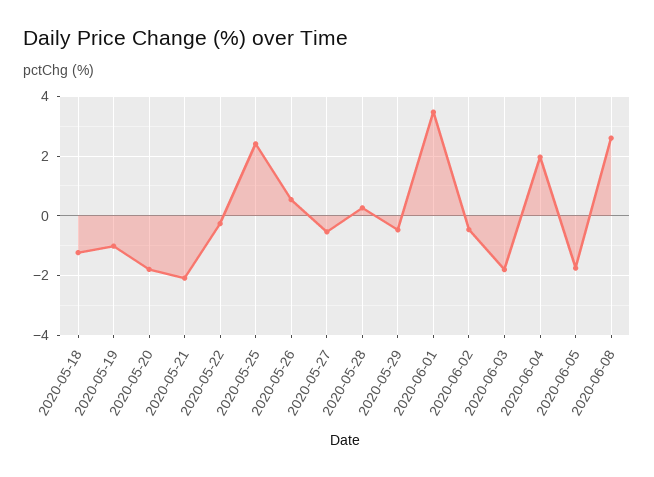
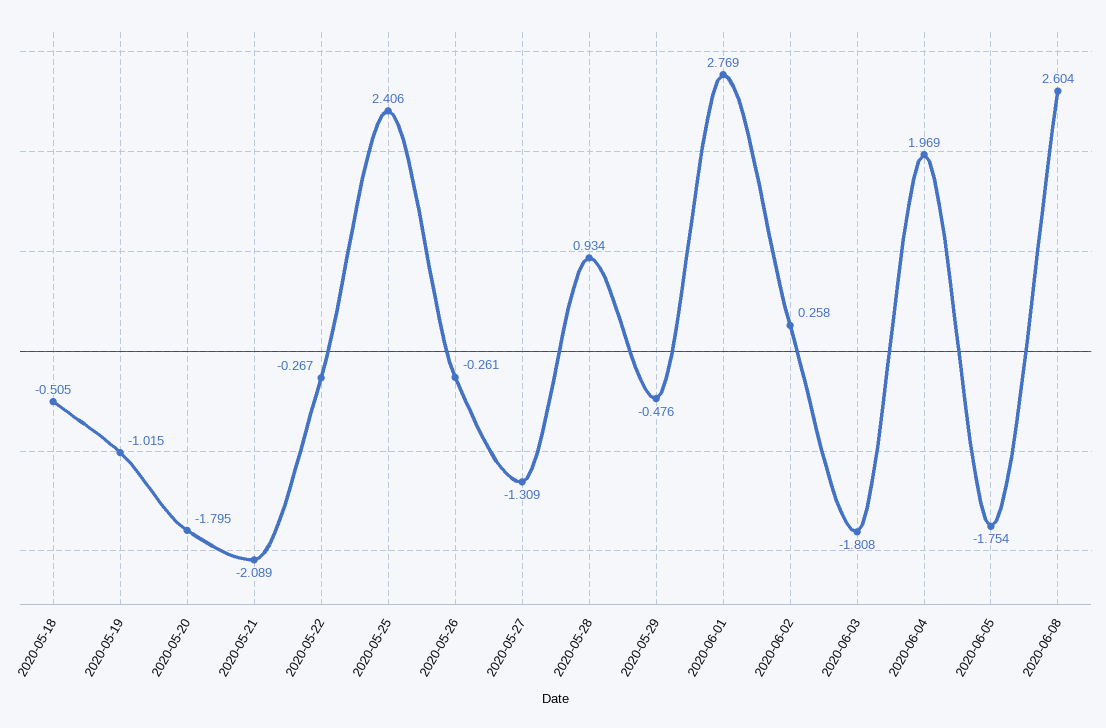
2020-05-18: -1.25 -> -0.505
2020-05-26: 0.5 -> -0.261
2020-05-27: -0.5 -> -1.309
2020-05-28: 0.25 -> 0.934
2020-06-01: 3.5 -> 2.769
2020-06-02: -0.5 -> 0.258

